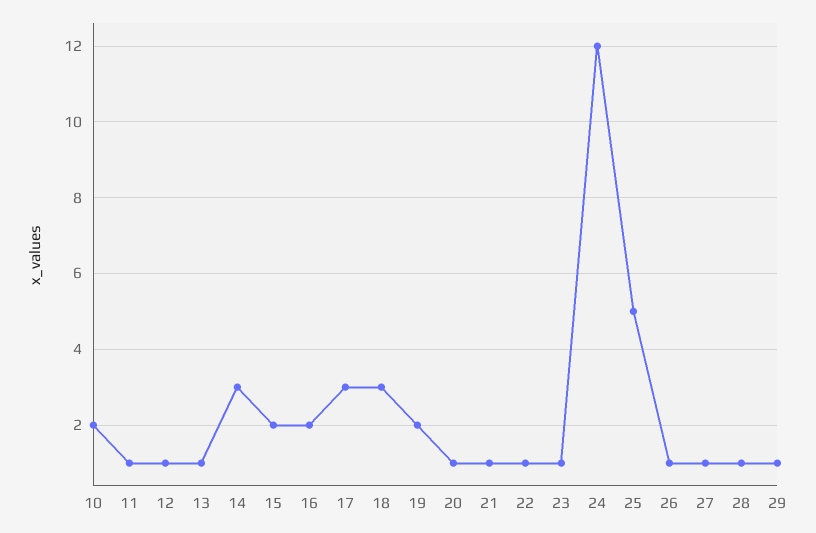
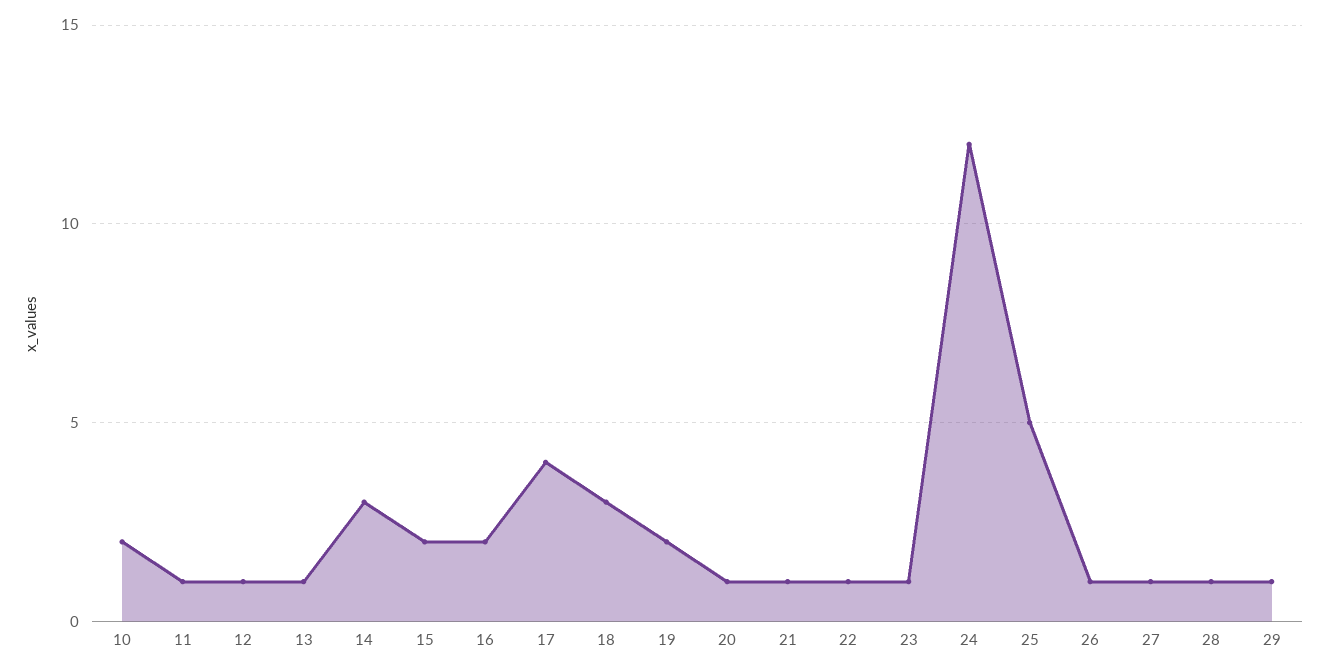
17: 3 -> 4

